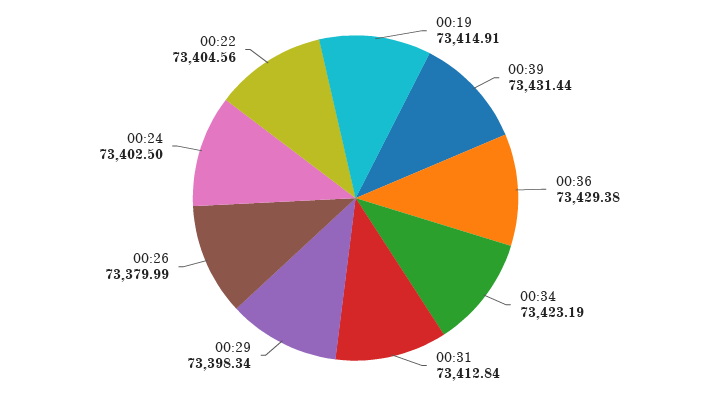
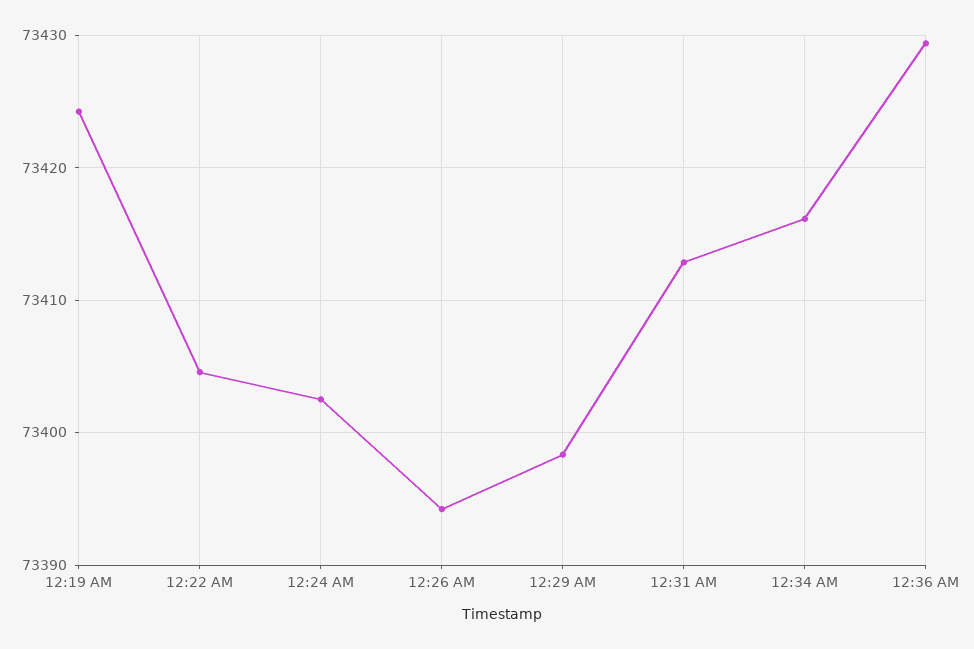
00:19: 73414.91 -> 73424
00:39: 73431.44 -> none
00:34: 73423.19 -> 73416
00:26: 73379.99 -> 73394

